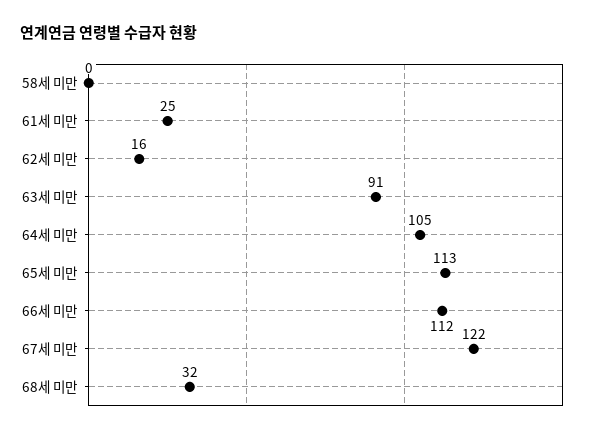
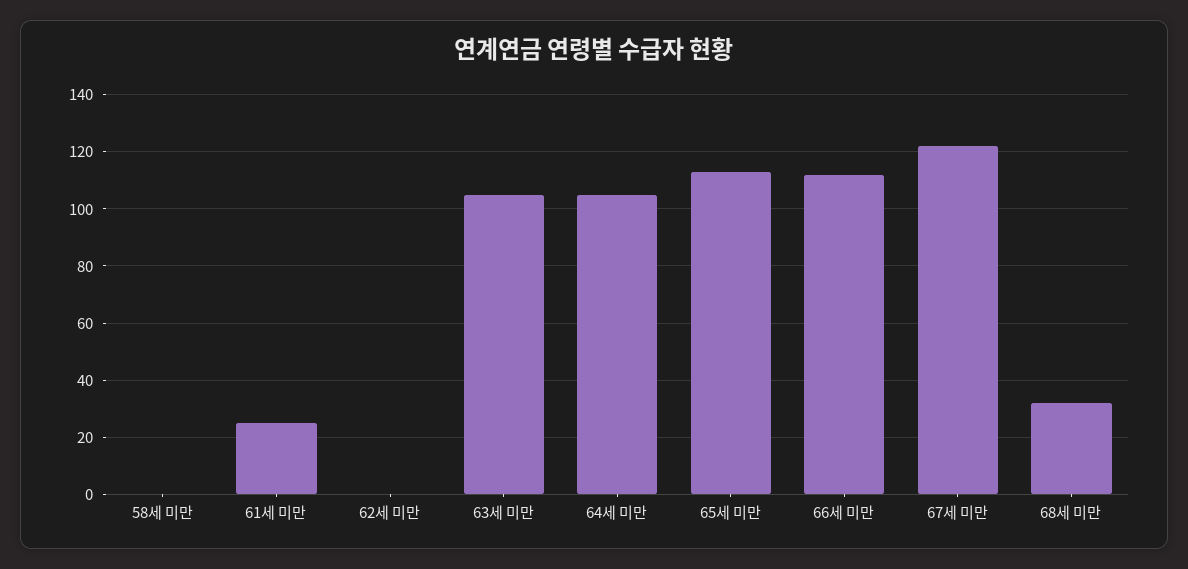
62세 미만: 16 -> 0
63세 미만: 91 -> 105

